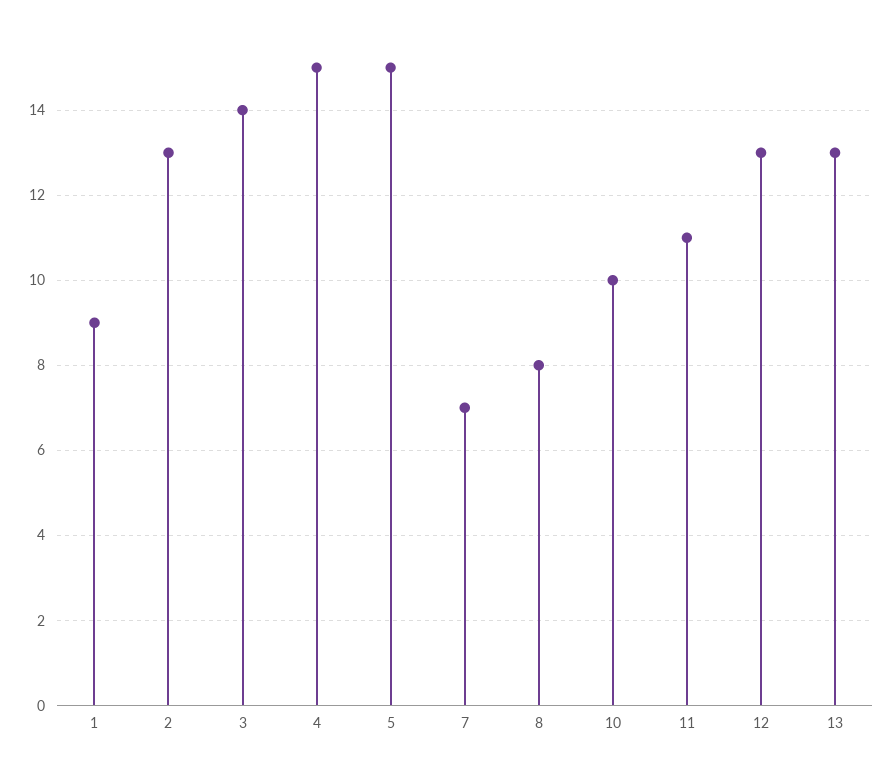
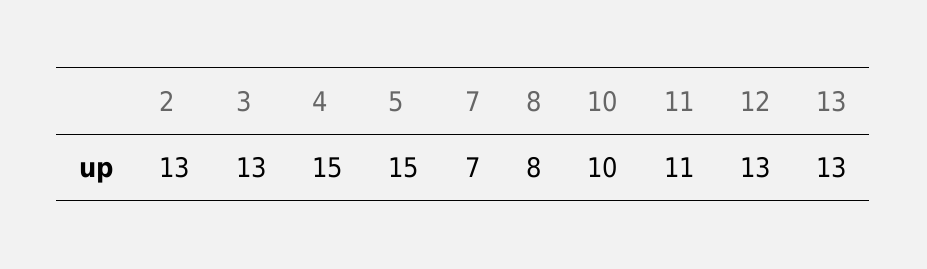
1: 9 -> none
3: 14 -> 13

